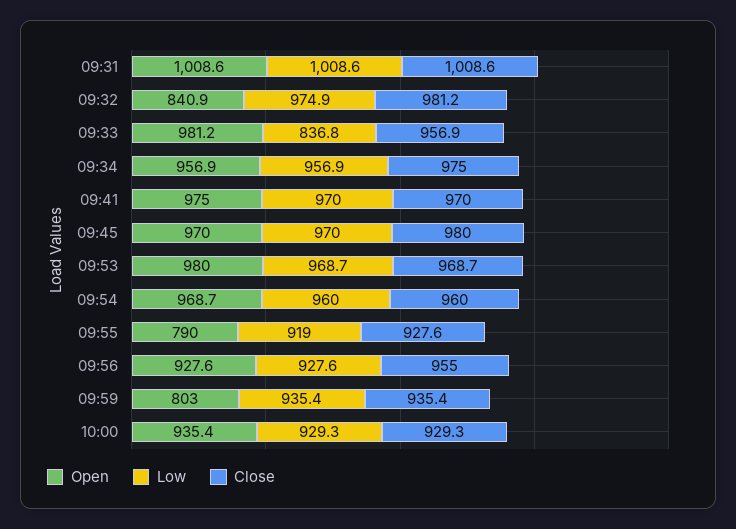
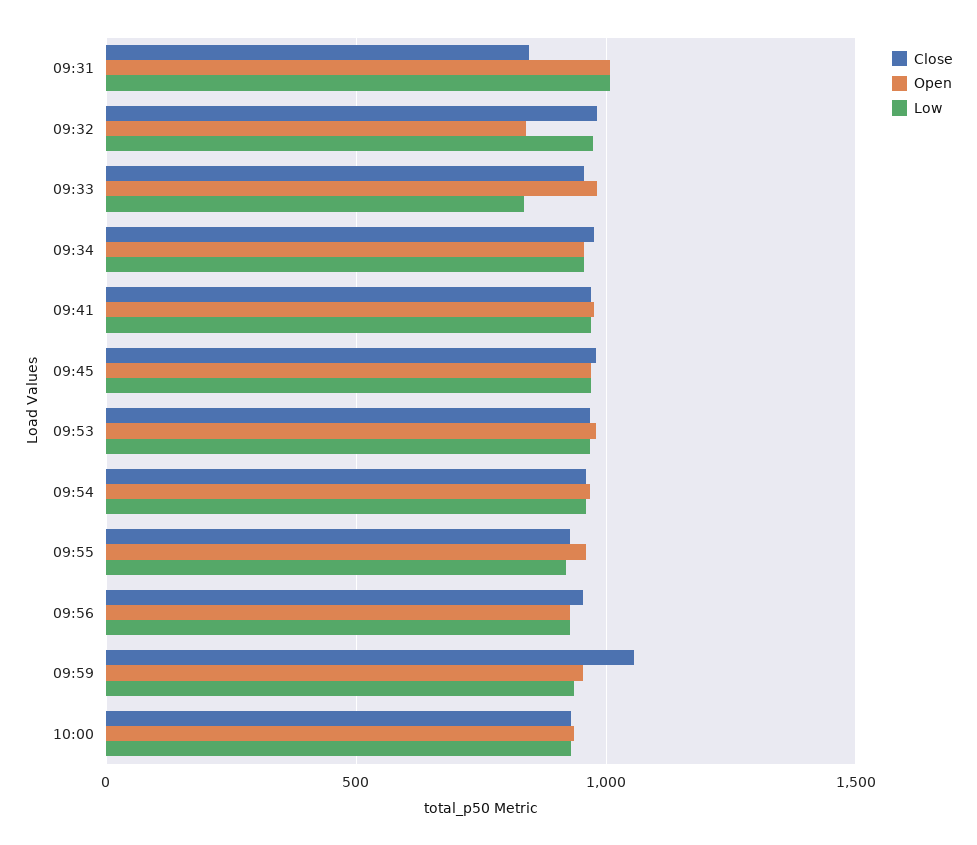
Close, 09:31: 1008.6 -> 850
Open, 09:55: 790 -> 950
Open, 09:59: 803 -> 950
Close, 09:59: 935.4 -> 1050

